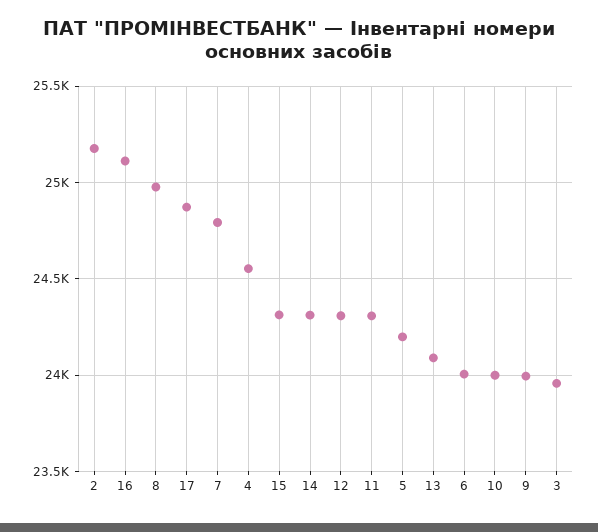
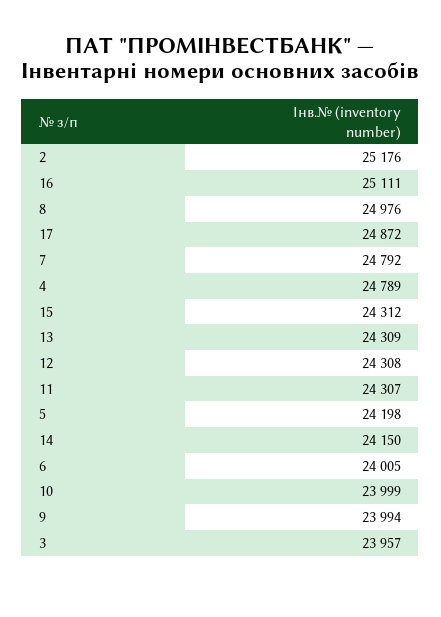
4: 24550 -> 24789
14: 24300 -> 24150
13: 24100 -> 24309

